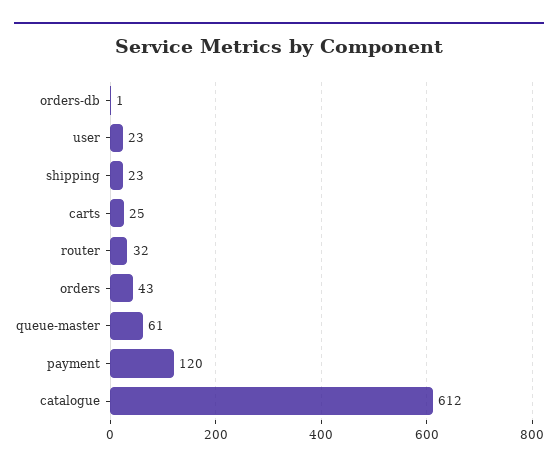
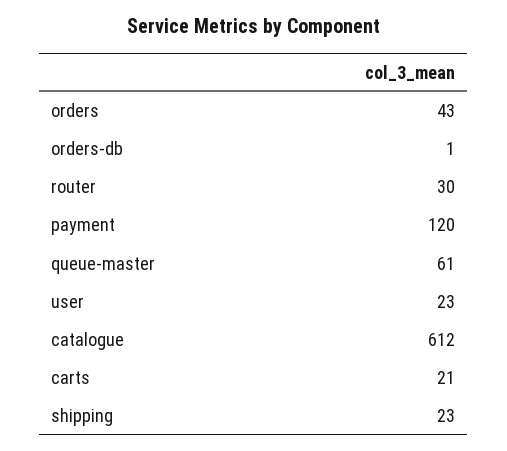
carts: 25 -> 21
router: 32 -> 30

